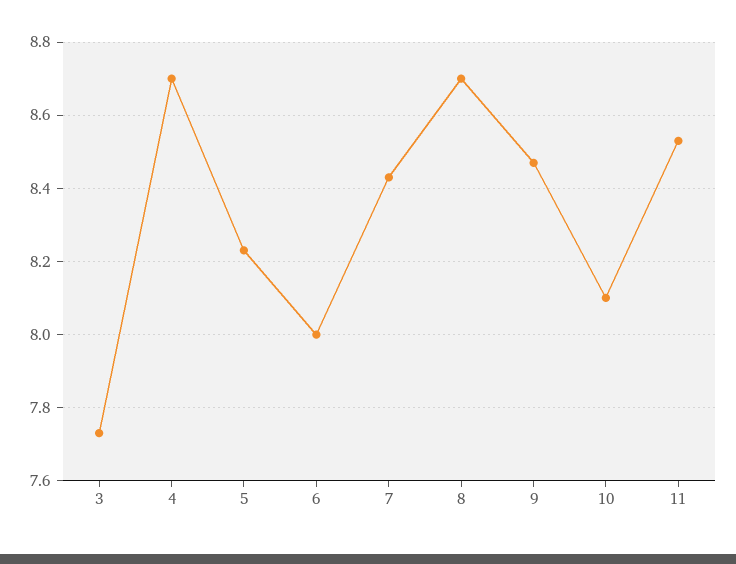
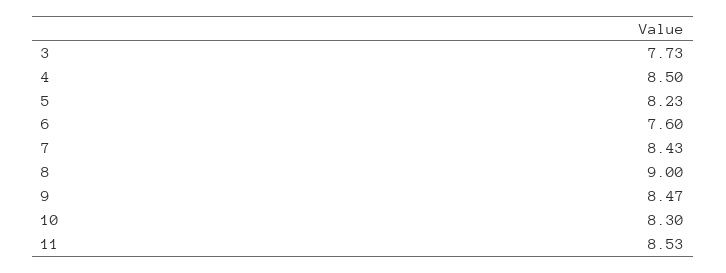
4: 8.7 -> 8.5
6: 8 -> 7.6
8: 8.7 -> 9
10: 8.1 -> 8.3

